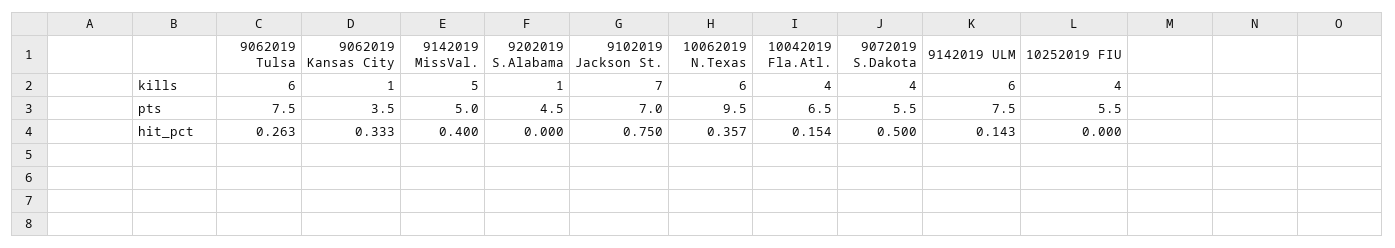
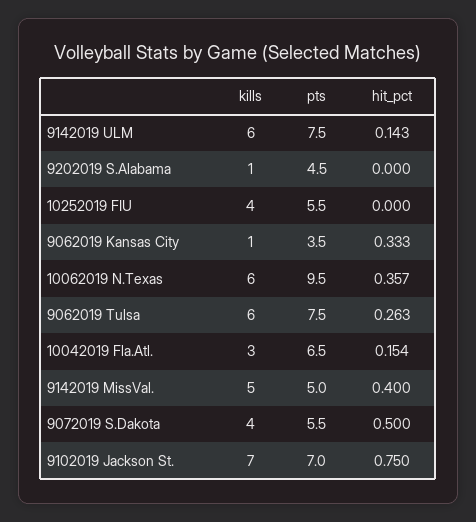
10042019 Fla.Atl., kills: 4 -> 3

